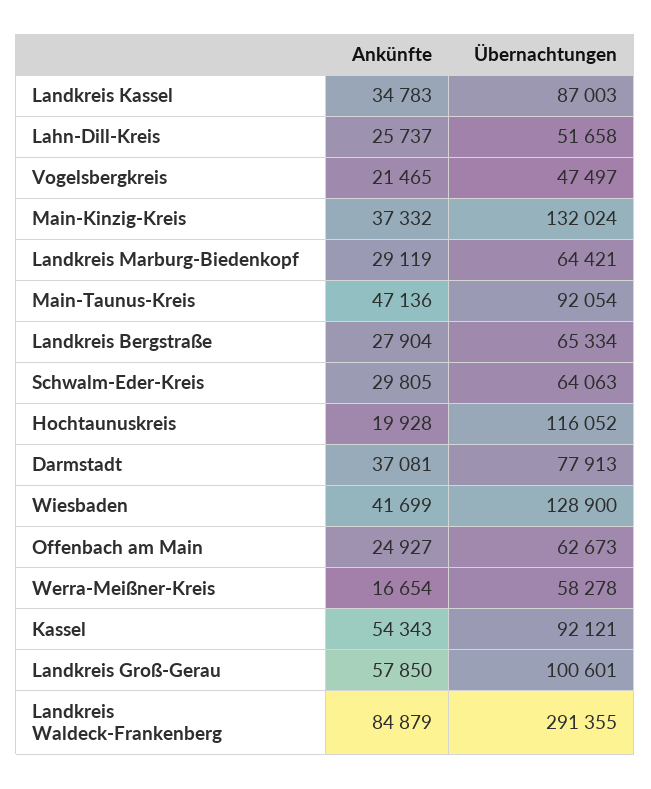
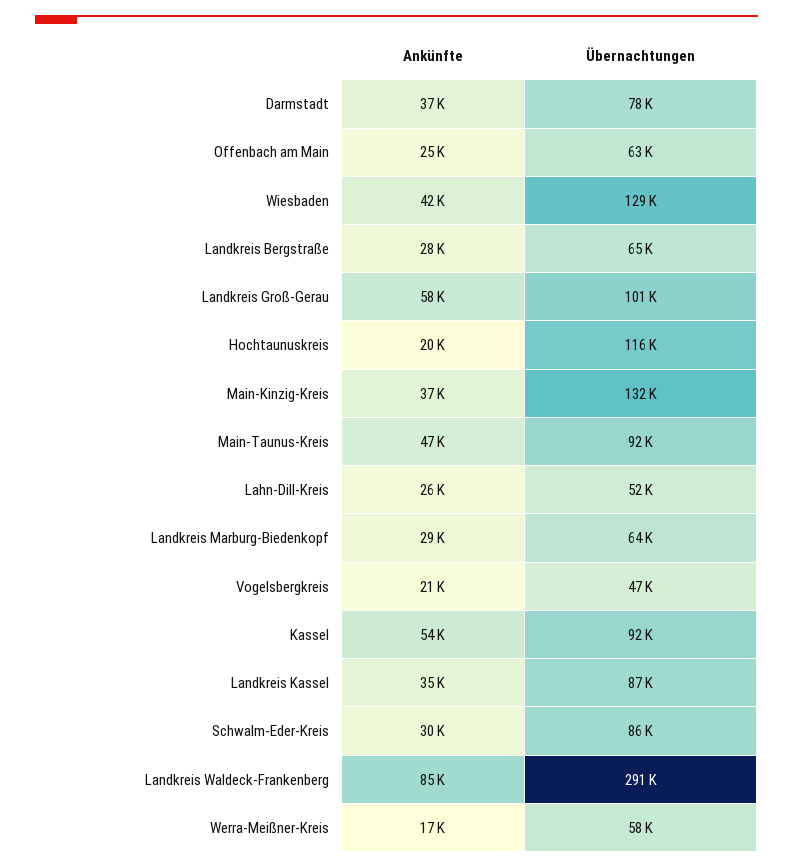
Übernachtungen, Schwalm-Eder-Kreis: 64063 -> 86000

